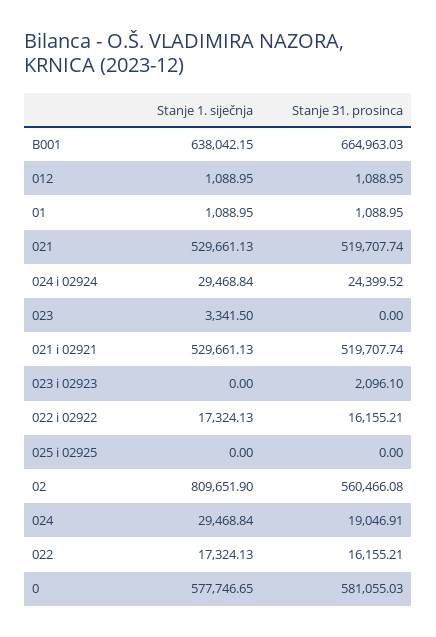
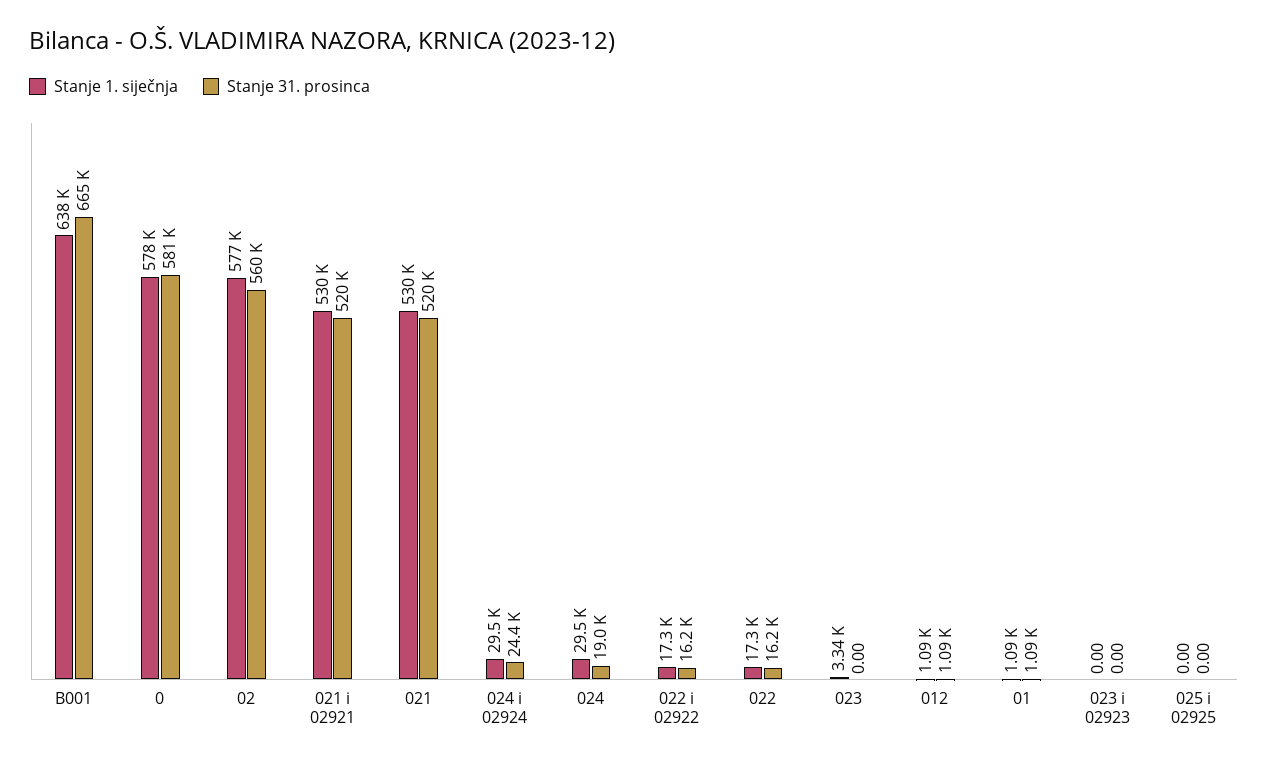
Stanje 31. prosinca, 023 i 02923: 2096.1 -> 0
Stanje 1. siječnja, 02: 809651.9 -> 577000

